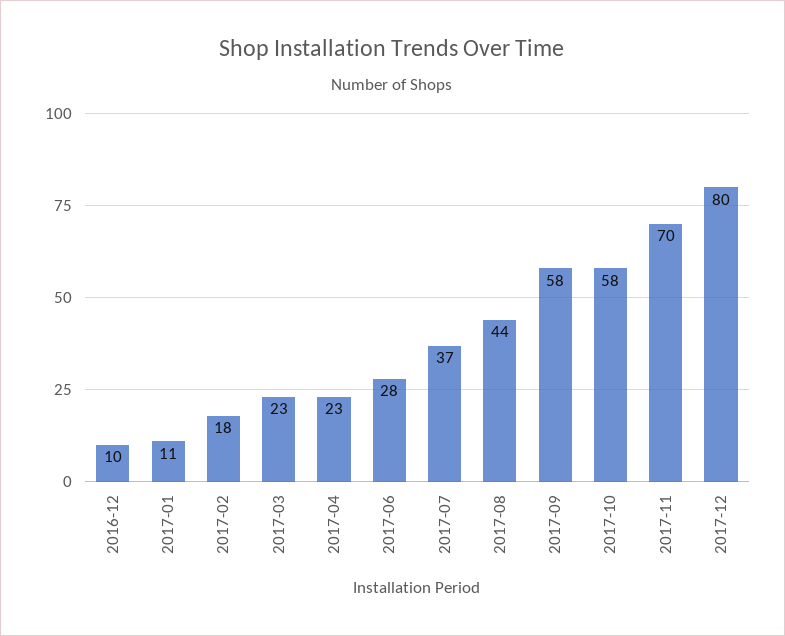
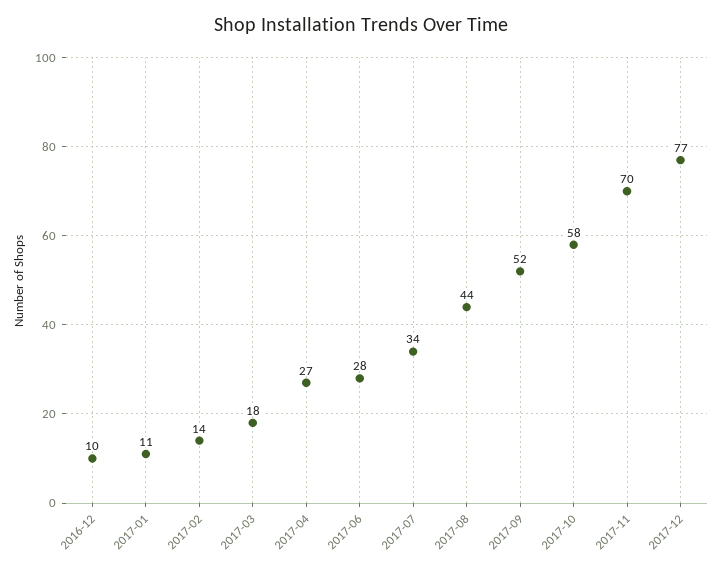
2017-02: 18 -> 14
2017-03: 23 -> 18
2017-04: 23 -> 27
2017-07: 37 -> 34
2017-09: 58 -> 52
2017-12: 80 -> 77

